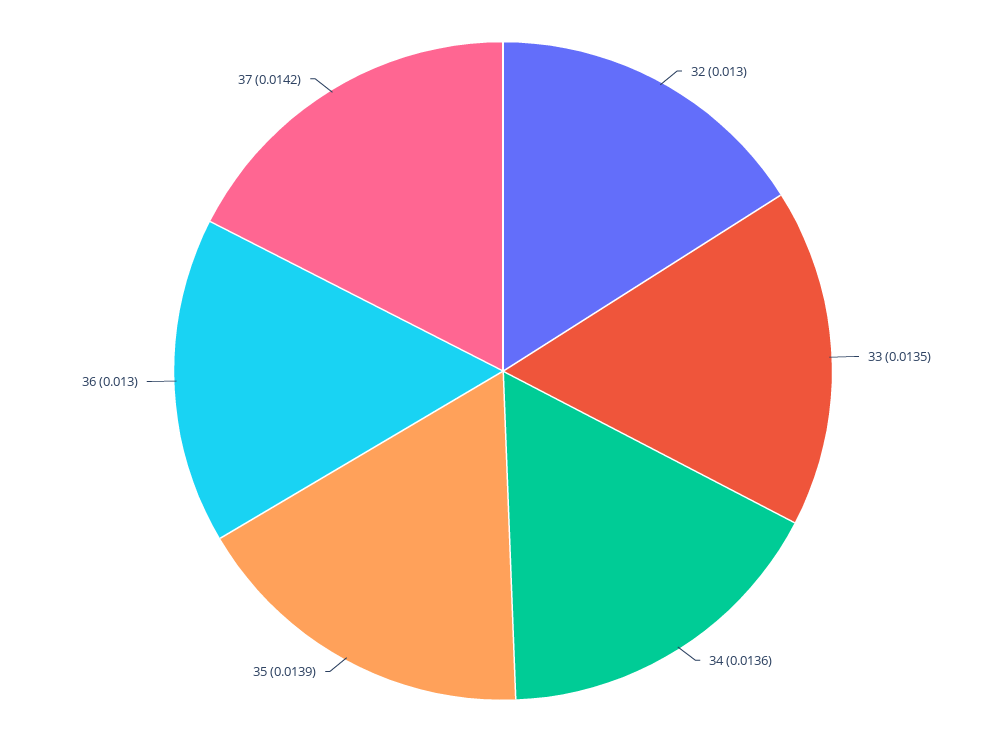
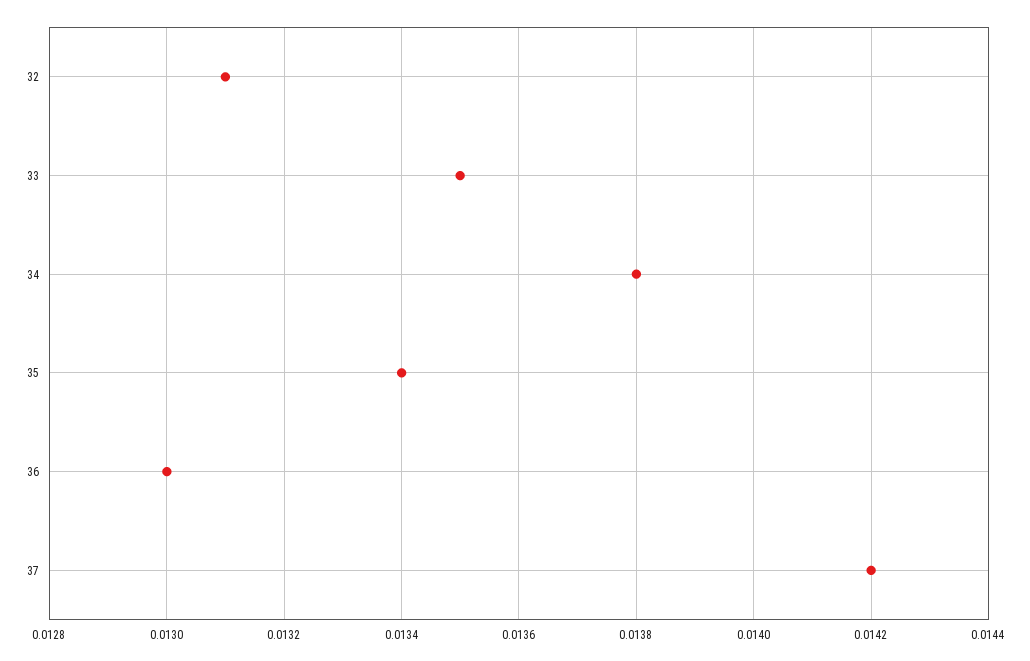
32: 0.013 -> 0.0131
34: 0.0136 -> 0.0138
35: 0.0139 -> 0.0134

